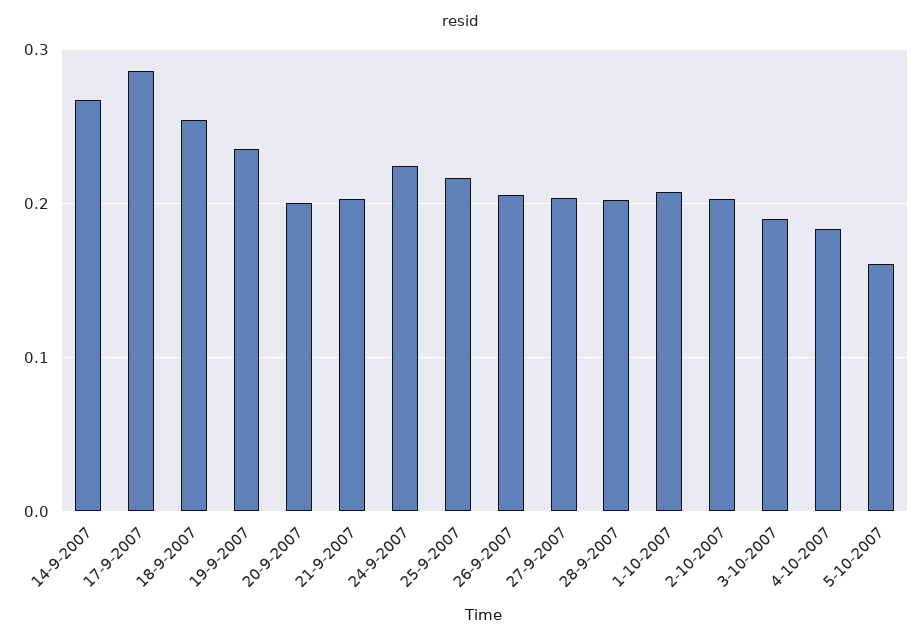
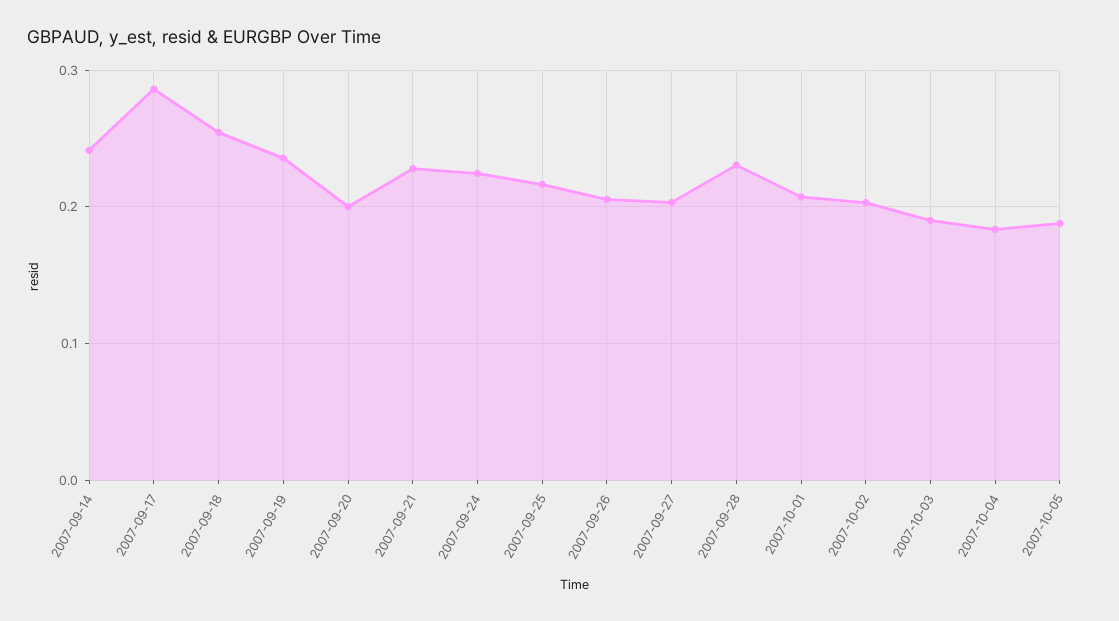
14-9-2007: 0.27 -> 0.24
21-9-2007: 0.2 -> 0.23
28-9-2007: 0.2 -> 0.23
5-10-2007: 0.16 -> 0.19

